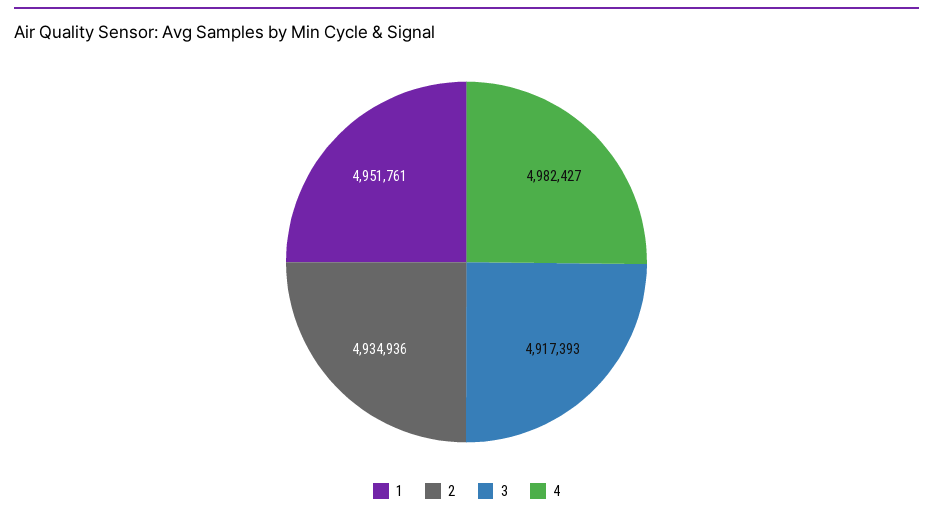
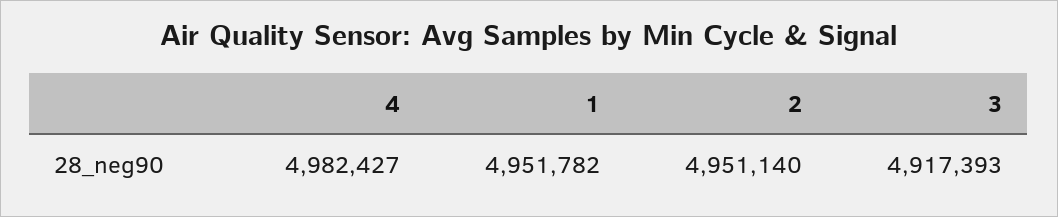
1: 4951761 -> 4951782
2: 4934936 -> 4951140

